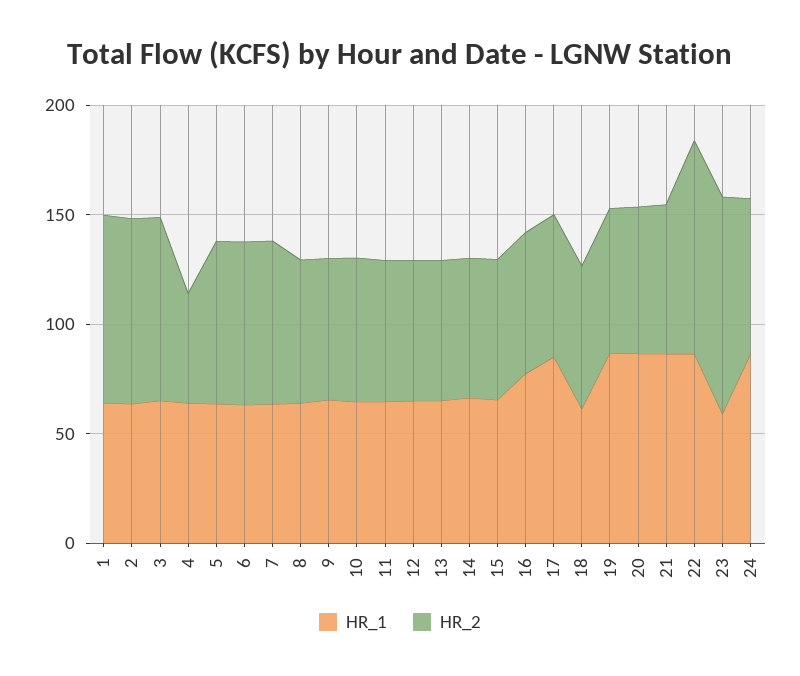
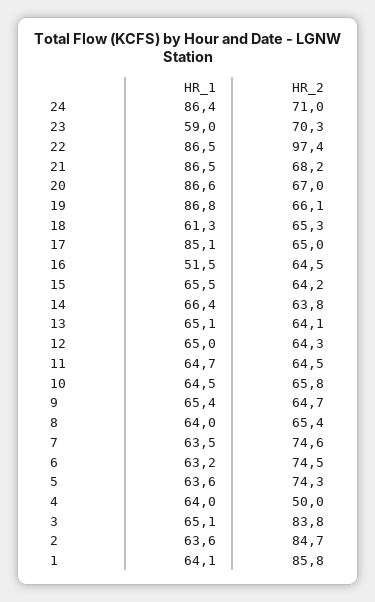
HR_1, 16: 80 -> 51.5
HR_2, 23: 100 -> 70.3

